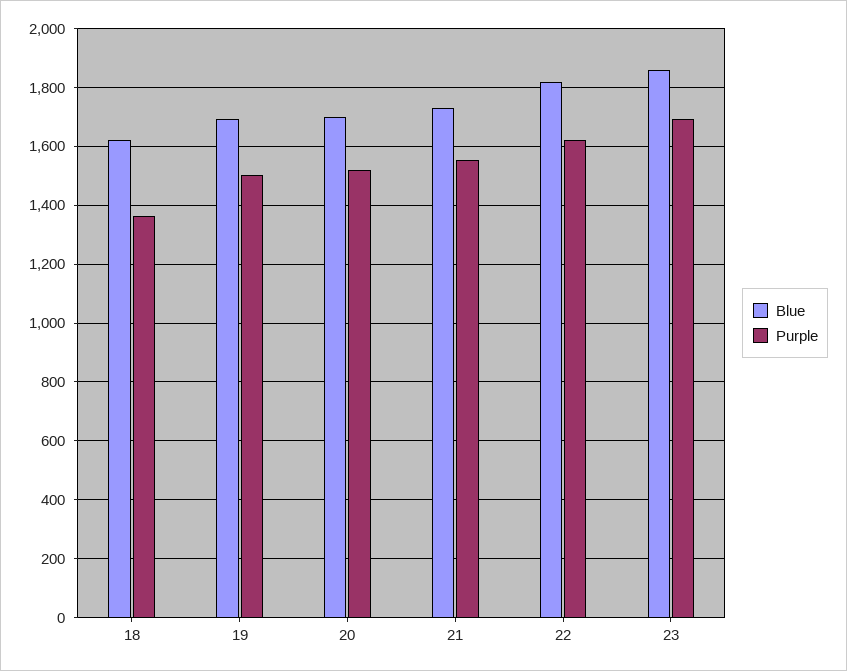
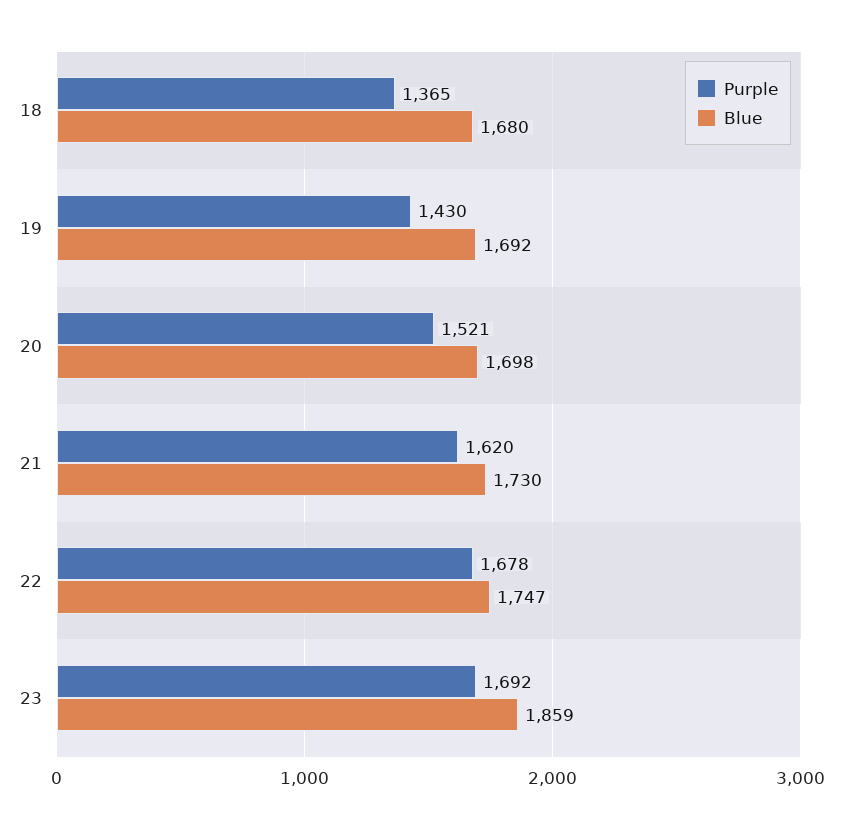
Blue, 18: 1625 -> 1680
Purple, 19: 1500 -> 1430
Purple, 21: 1550 -> 1620
Blue, 22: 1825 -> 1747
Purple, 22: 1625 -> 1678

